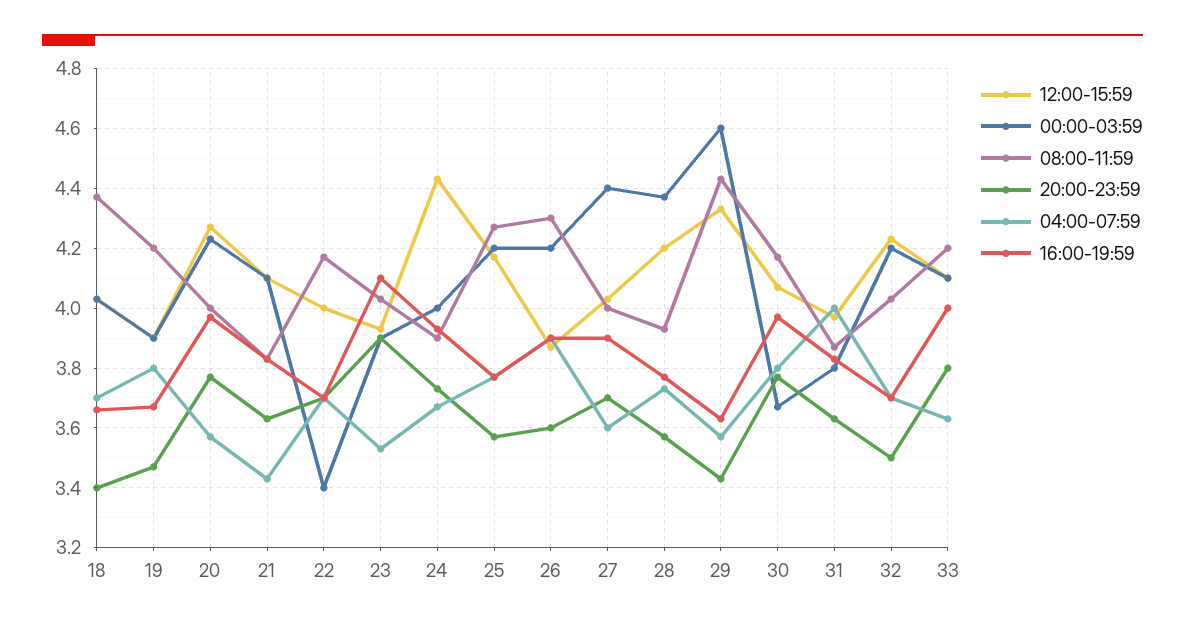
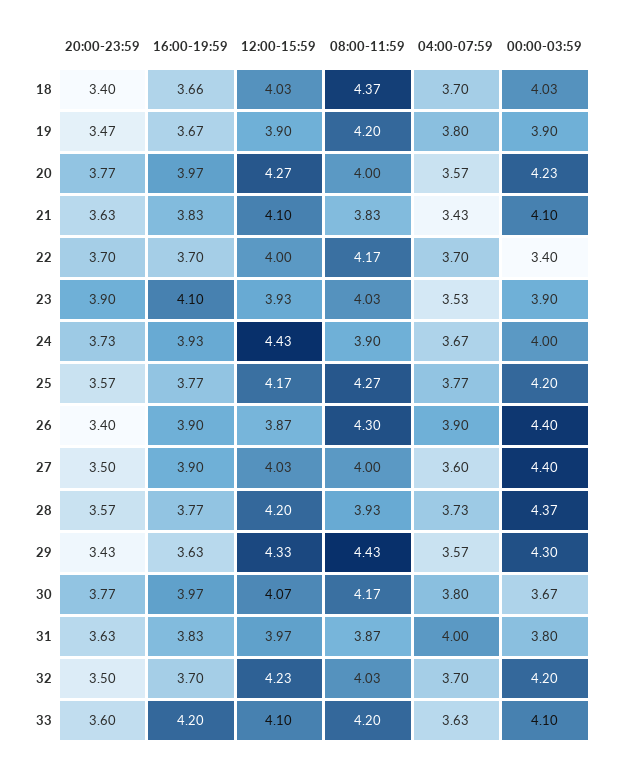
00:00-03:59, 26: 4.2 -> 4.4
20:00-23:59, 26: 3.6 -> 3.4
20:00-23:59, 27: 3.7 -> 3.5
00:00-03:59, 29: 4.6 -> 4.3
20:00-23:59, 33: 3.8 -> 3.6
16:00-19:59, 33: 4 -> 4.2

